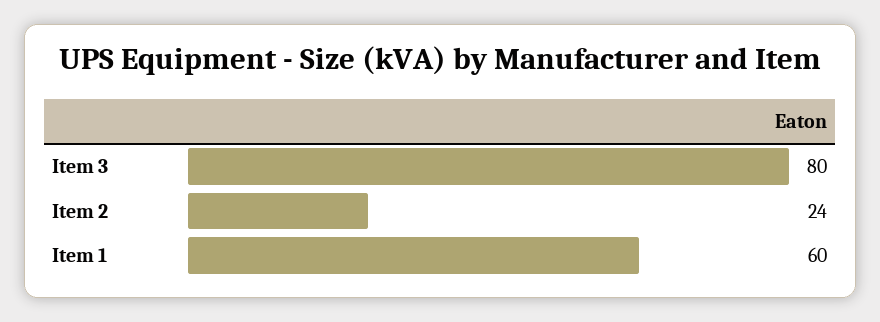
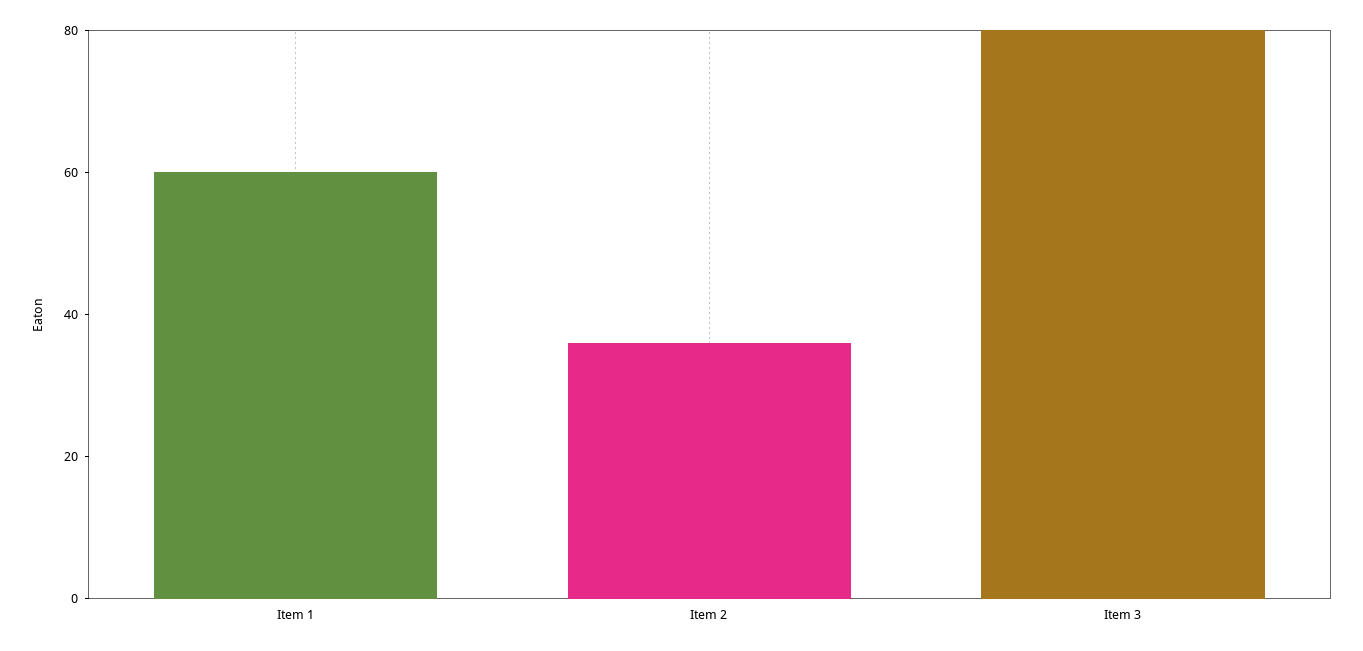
Item 2: 24 -> 35

